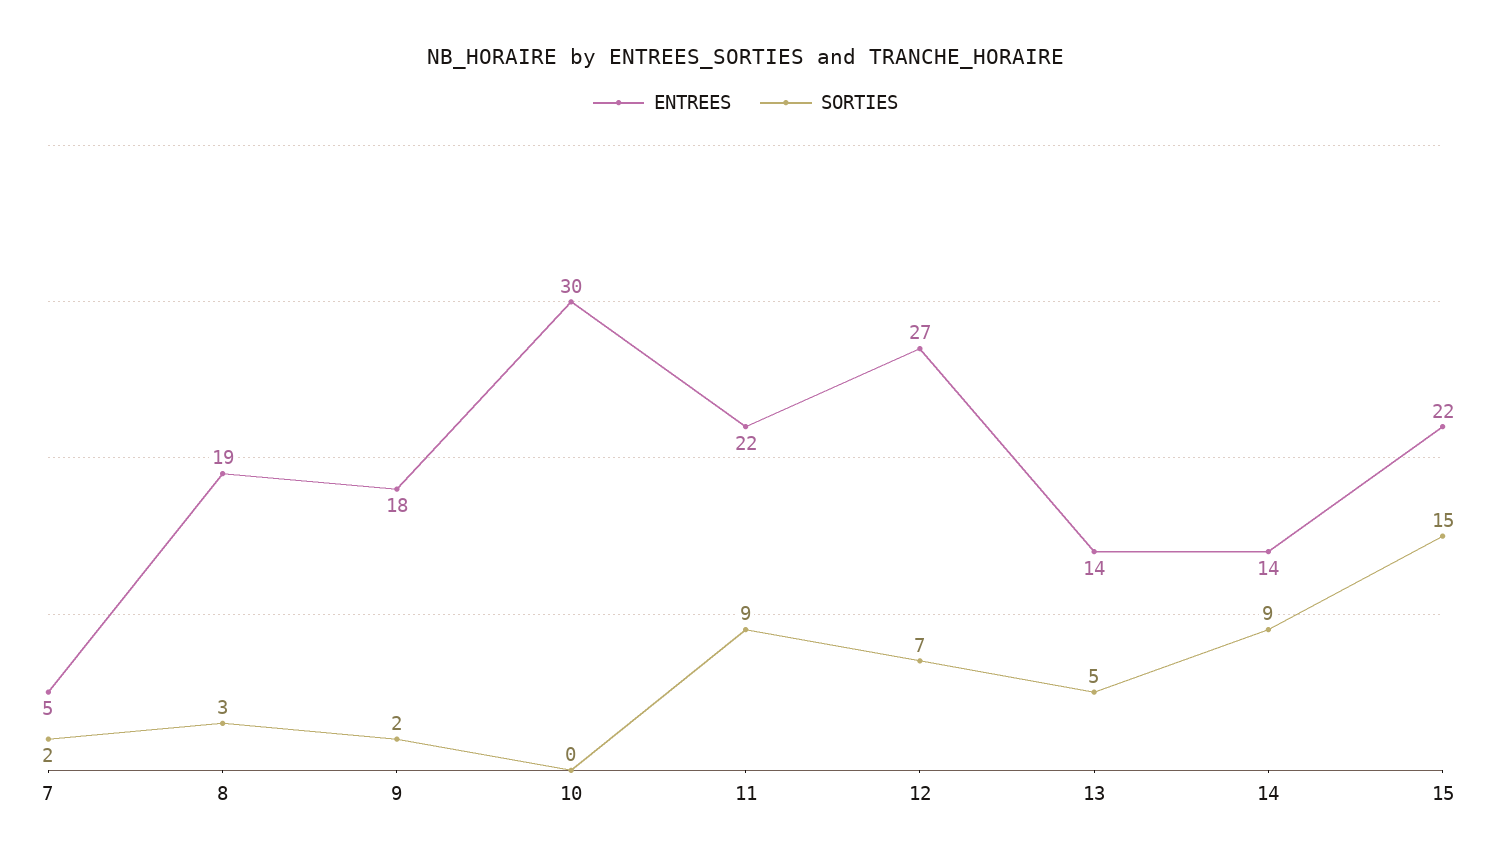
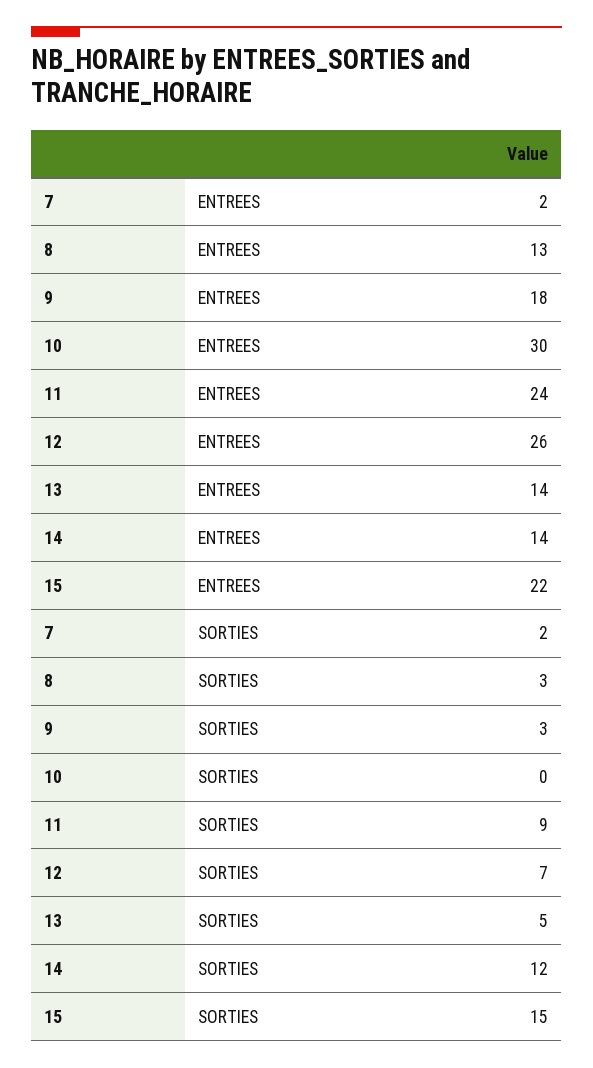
ENTREES, 7: 5 -> 2
ENTREES, 8: 19 -> 13
SORTIES, 9: 2 -> 3
ENTREES, 11: 22 -> 24
ENTREES, 12: 27 -> 26
SORTIES, 14: 9 -> 12

